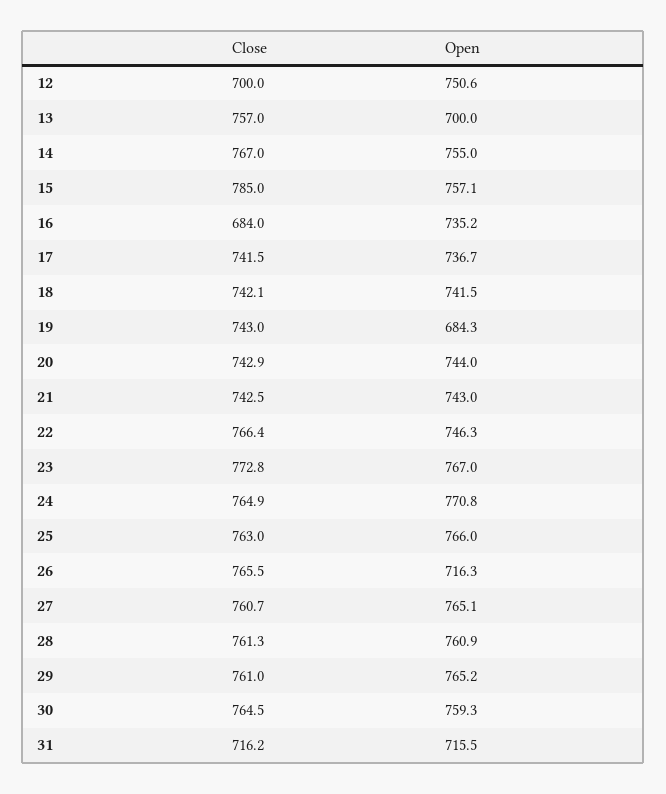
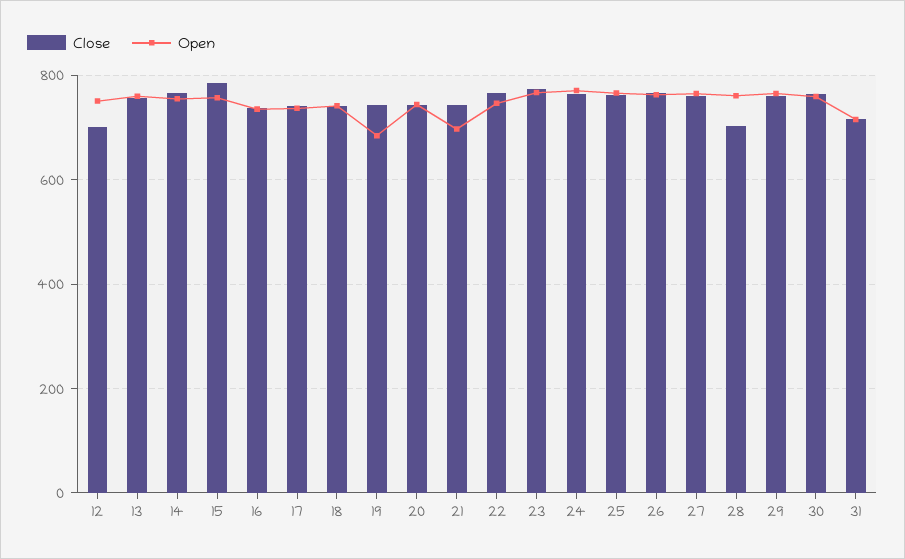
Open, 13: 700 -> 760
Close, 16: 684 -> 740
Open, 21: 743 -> 700
Open, 26: 716.3 -> 760
Close, 28: 761.3 -> 700

